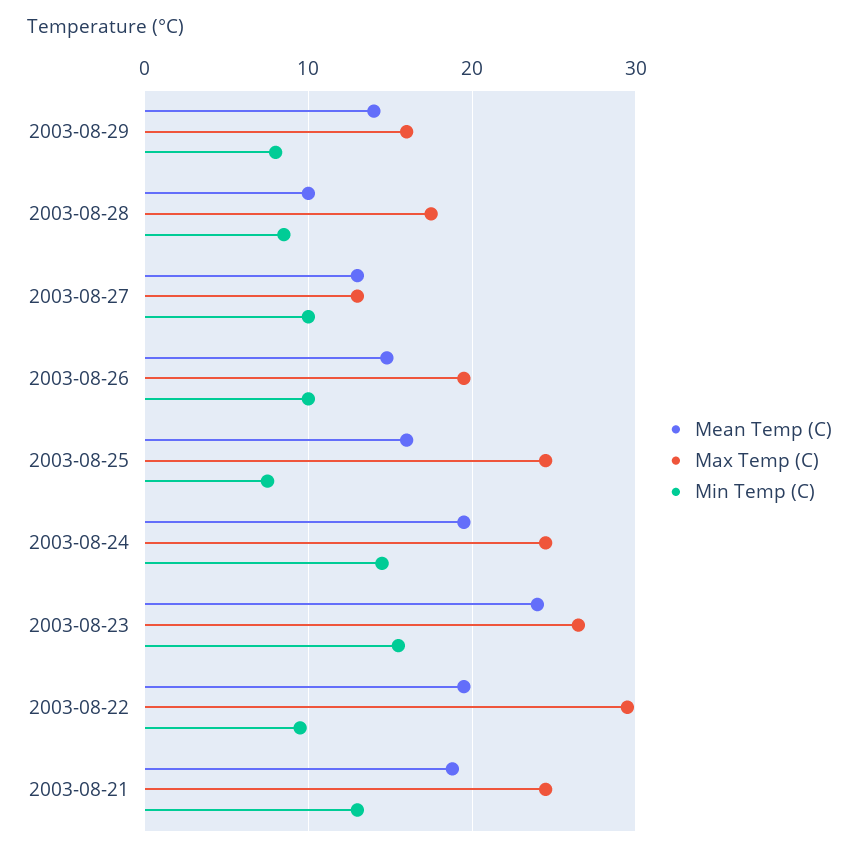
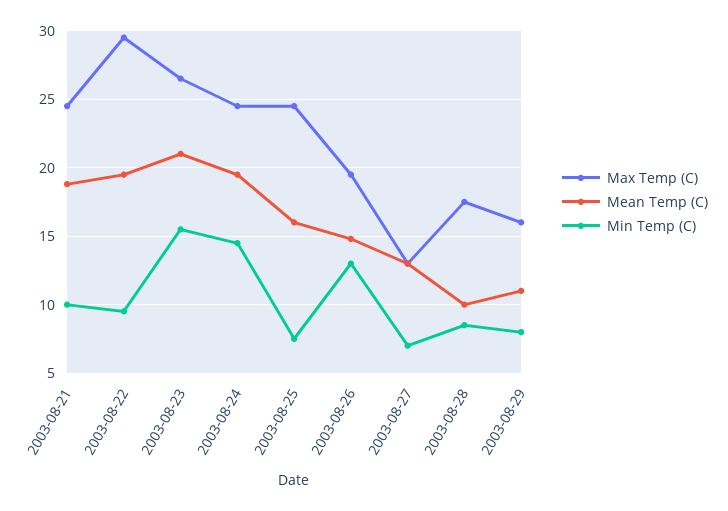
Mean Temp (C), 2003-08-29: 14 -> 11
Min Temp (C), 2003-08-27: 10 -> 7
Min Temp (C), 2003-08-26: 10 -> 13
Mean Temp (C), 2003-08-23: 24 -> 21
Min Temp (C), 2003-08-21: 13 -> 10

